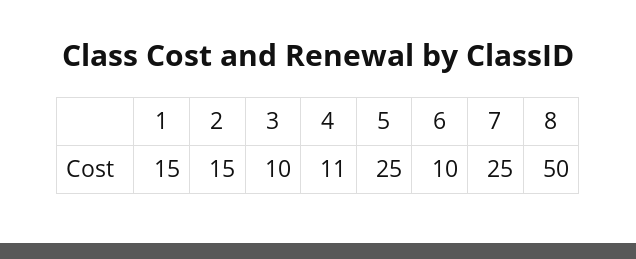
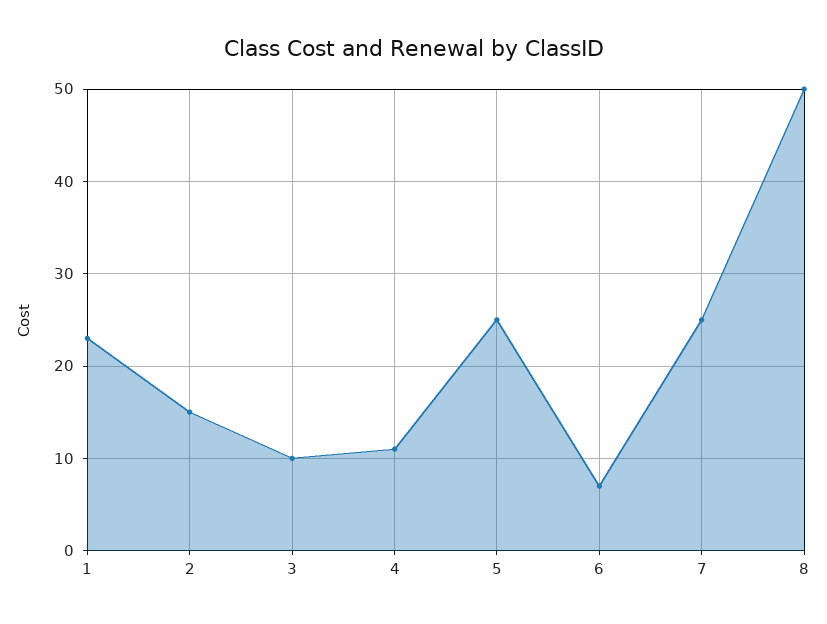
1: 15 -> 23
6: 10 -> 7

